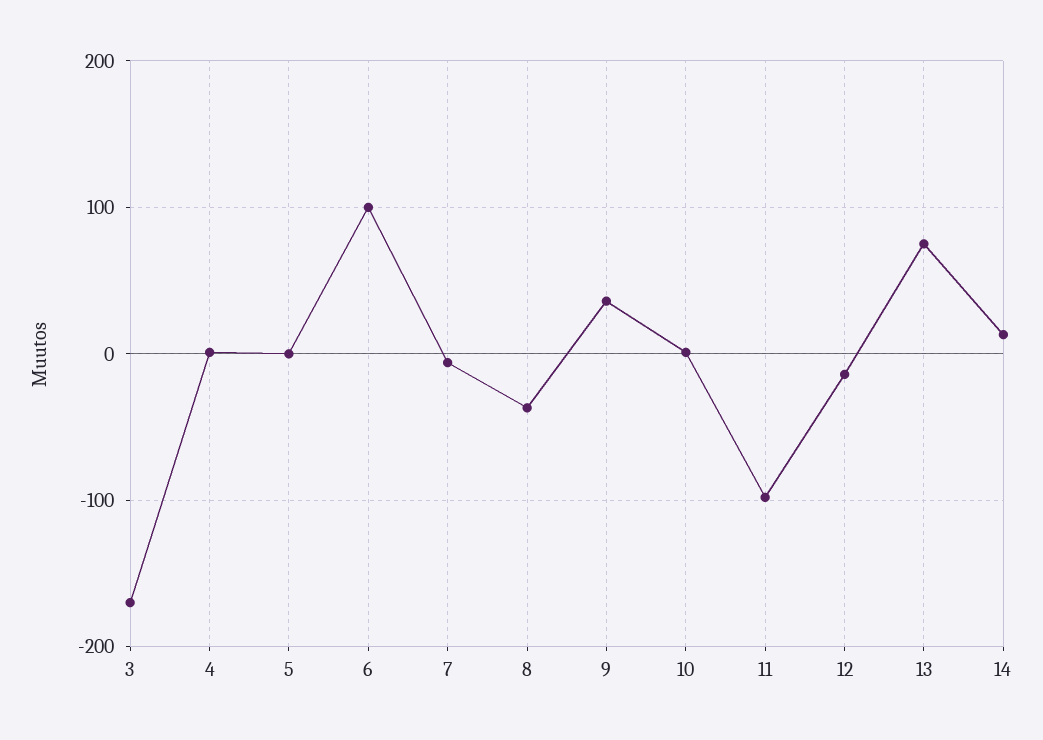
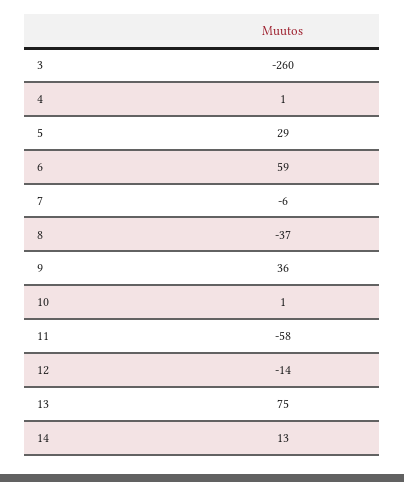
3: -170 -> -260
5: 0 -> 29
6: 100 -> 59
11: -100 -> -58

